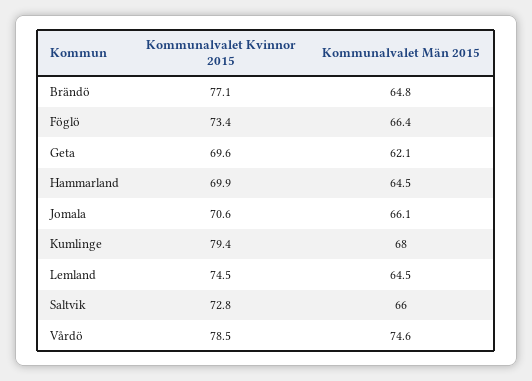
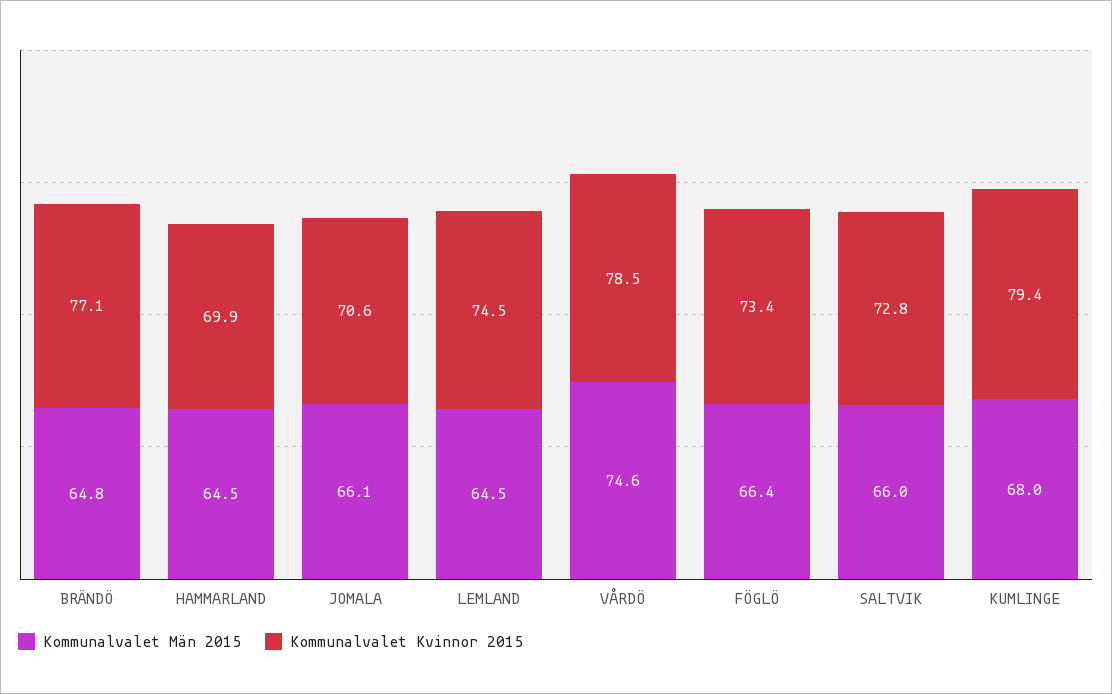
Kommunalvalet Kvinnor 2015, Geta: 69.6 -> none
Kommunalvalet Män 2015, Geta: 62.1 -> none

